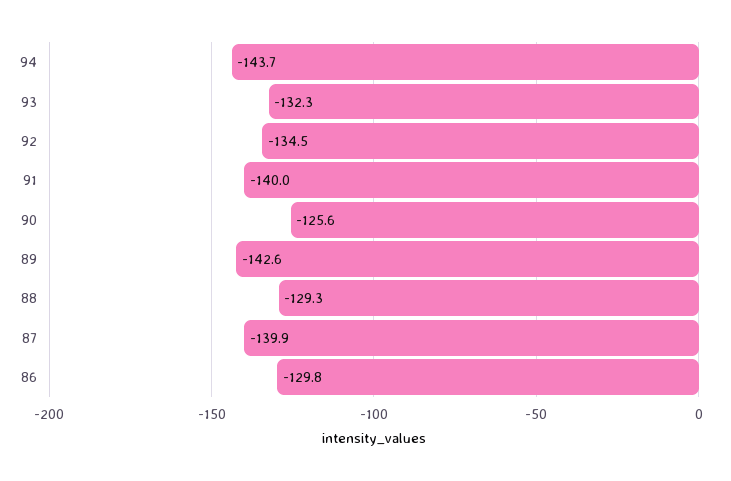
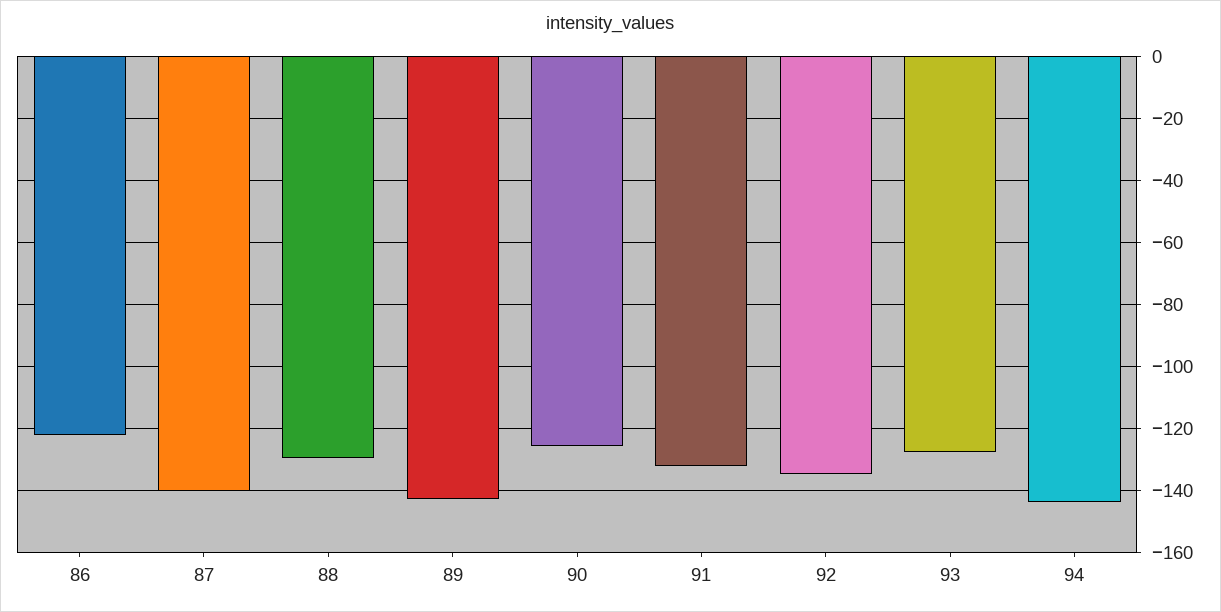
93: -132.3 -> -128
91: -140 -> -132
86: -129.8 -> -122

